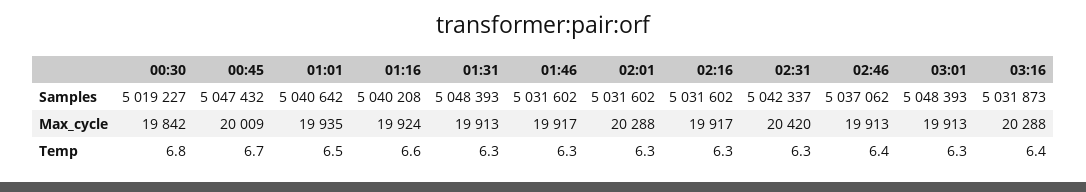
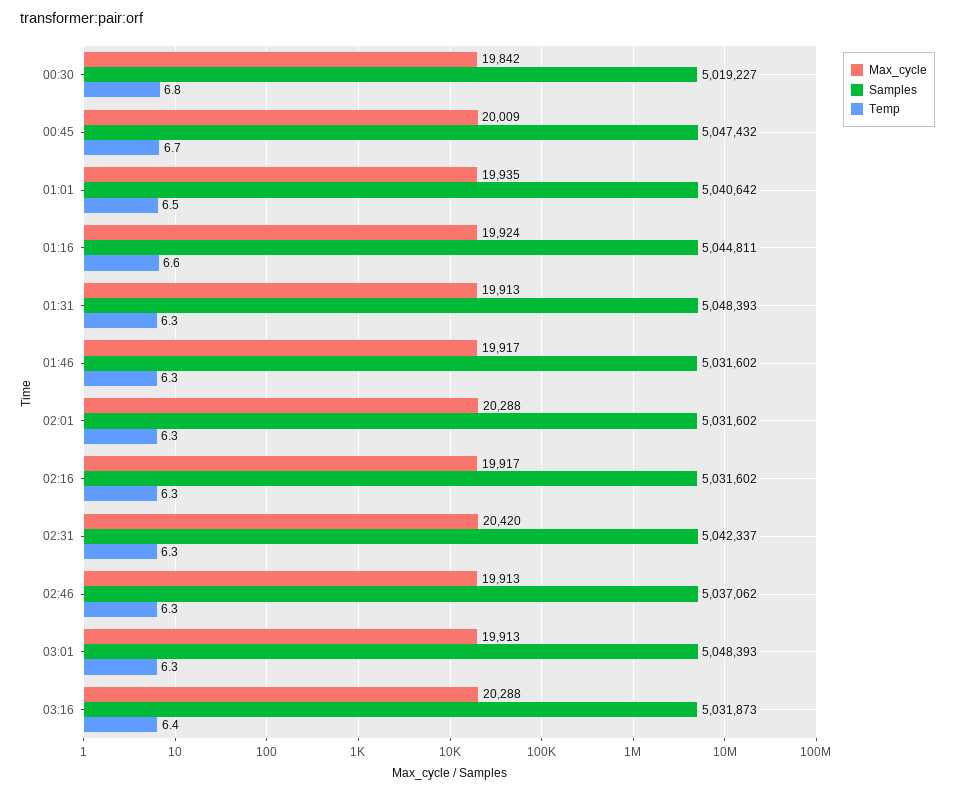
Samples, 01:16: 5040208 -> 5044811
Temp, 02:46: 6.4 -> 6.3

